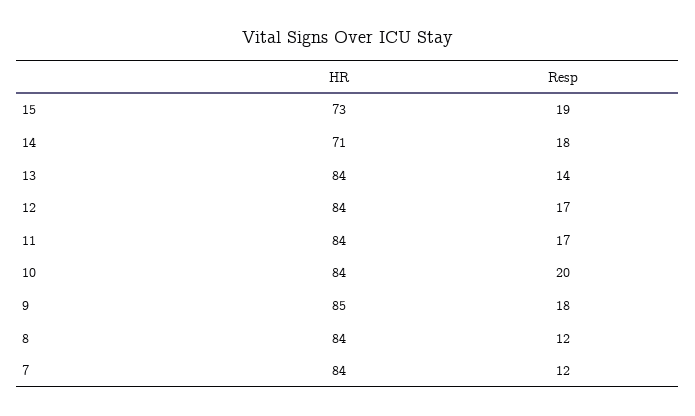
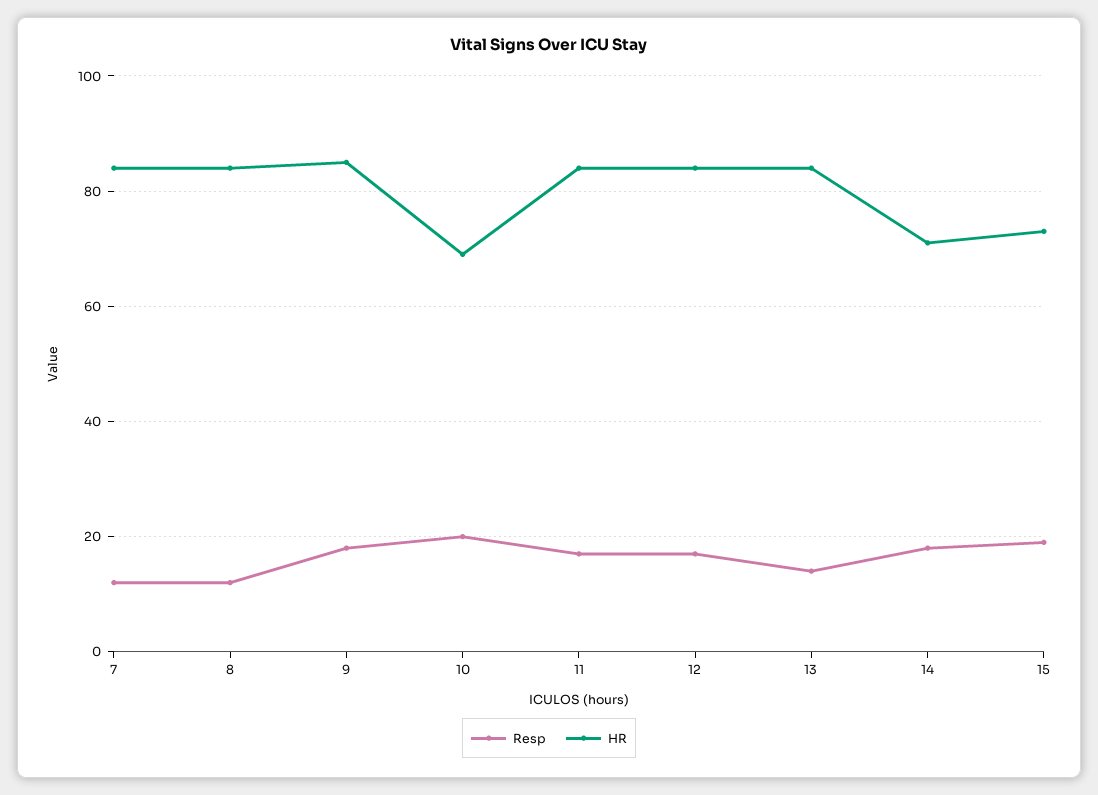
HR, 10: 84 -> 70

